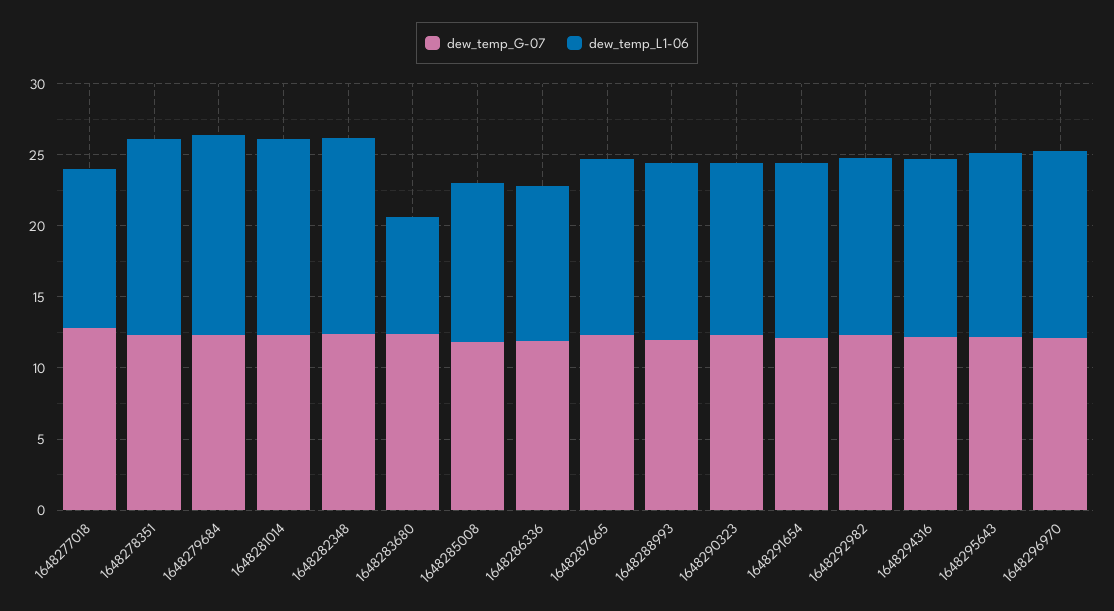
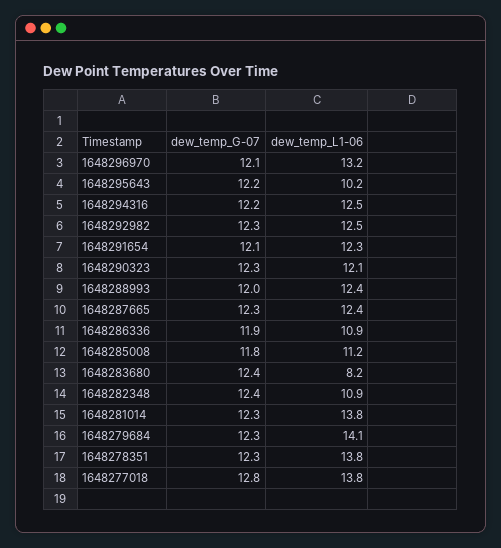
dew_temp_L1-06, 1648277018: 11 -> 13.8
dew_temp_L1-06, 1648282348: 14 -> 10.9
dew_temp_L1-06, 1648295643: 13 -> 10.2

